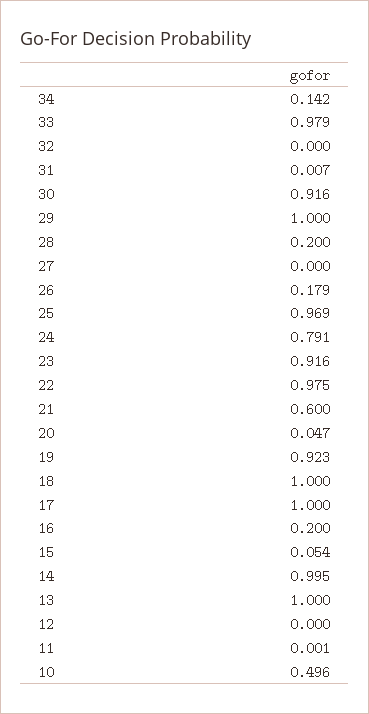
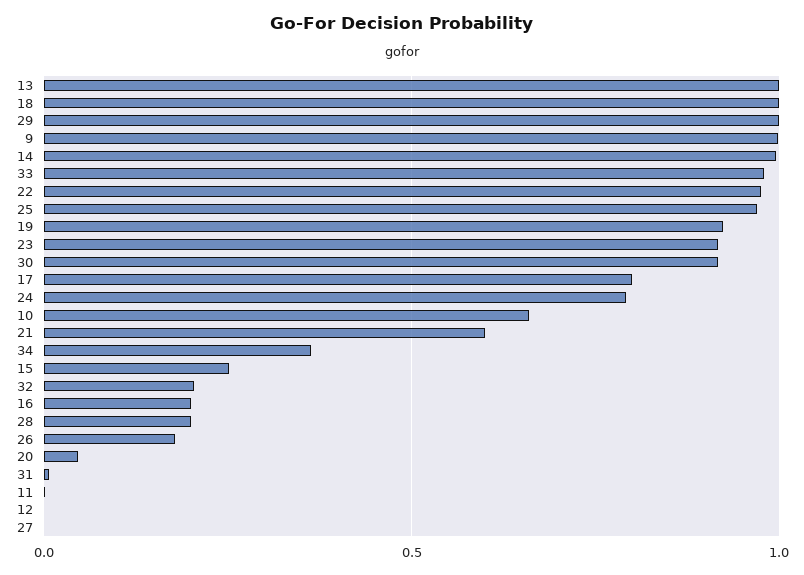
34: 0.142 -> 0.35
32: 0 -> 0.2
17: 1 -> 0.8
15: 0.054 -> 0.25
10: 0.496 -> 0.65
9: none -> 1

